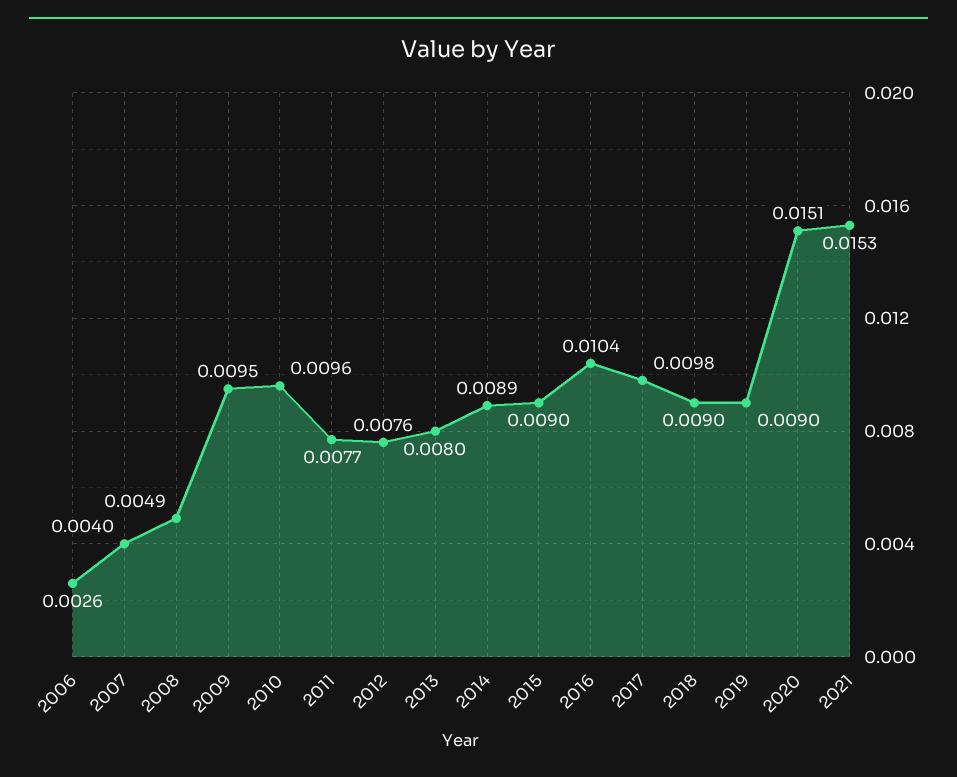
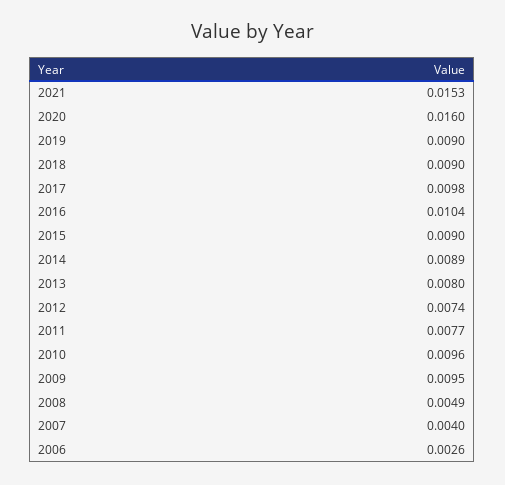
2012: 0.0076 -> 0.0074
2020: 0.0151 -> 0.016

